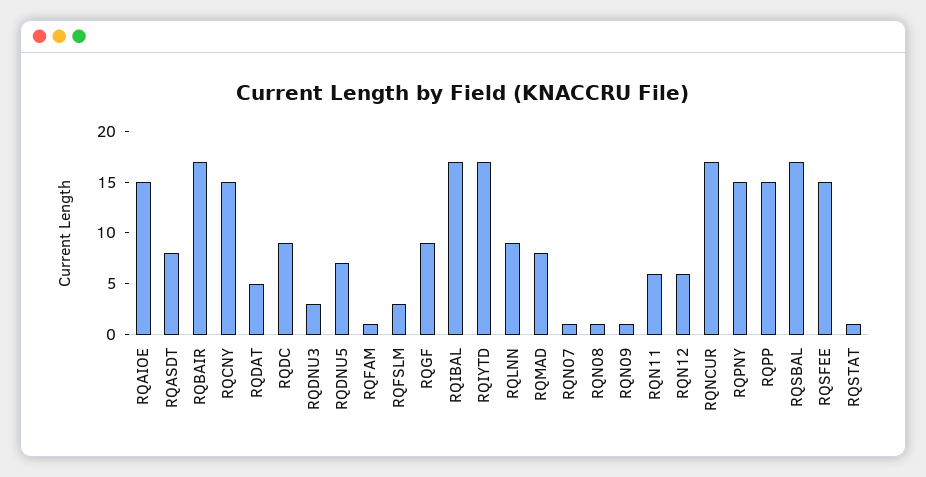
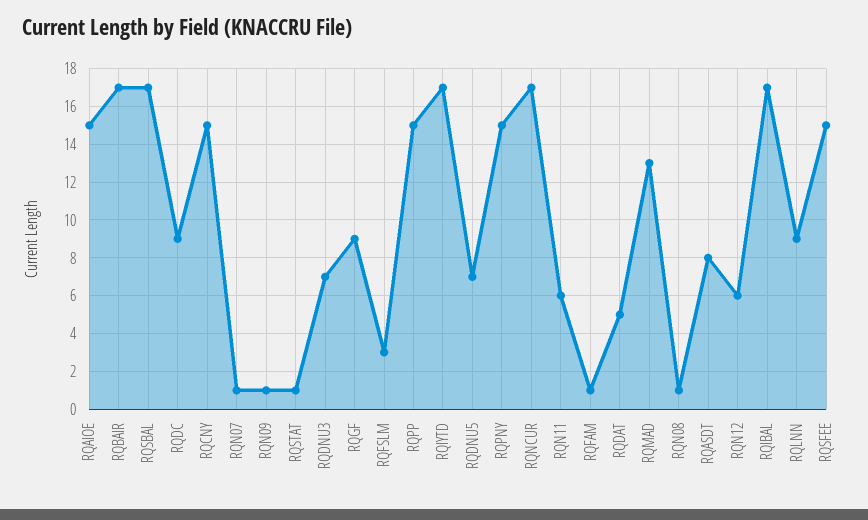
RQDNU3: 3 -> 7
RQMAD: 8 -> 13

